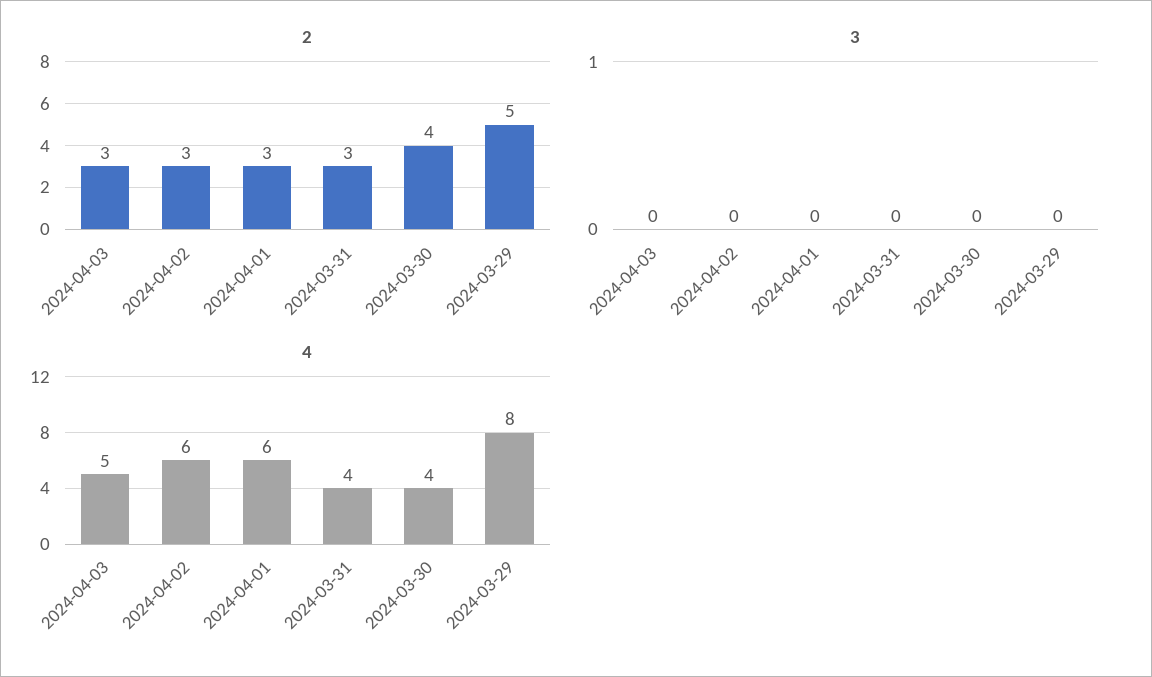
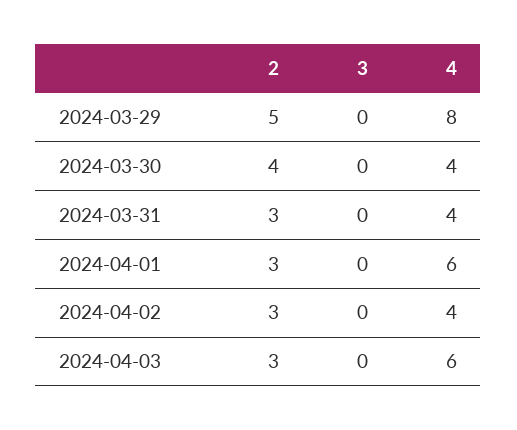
4, 2024-04-03: 5 -> 6
4, 2024-04-02: 6 -> 4

